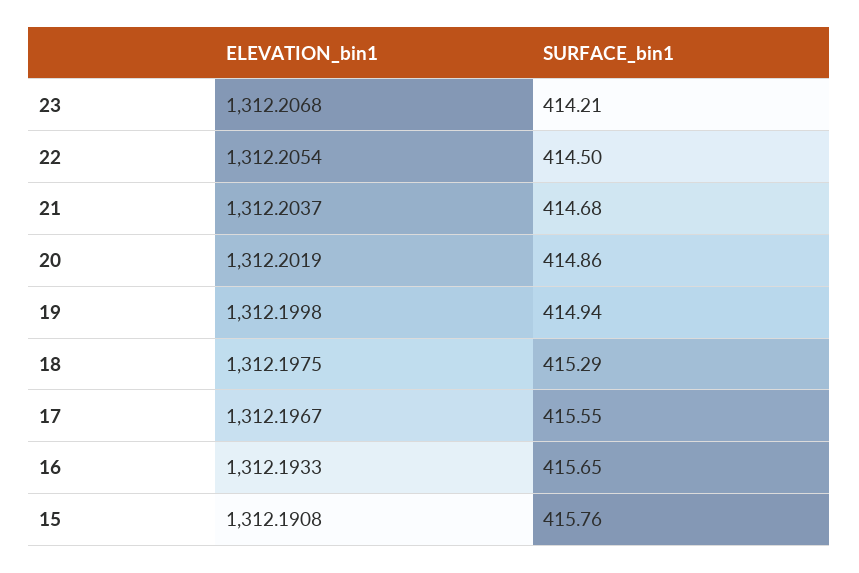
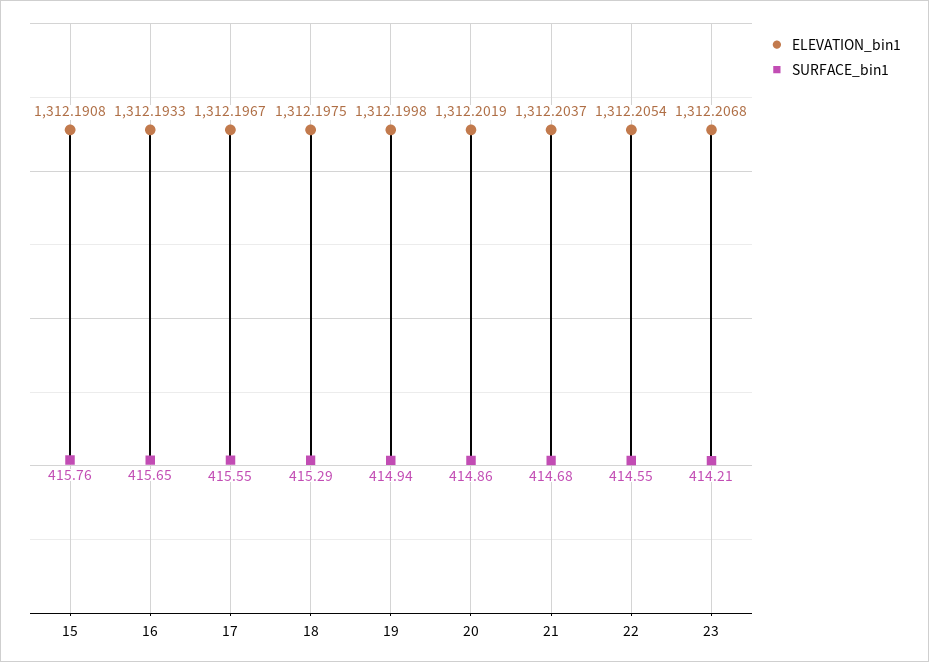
SURFACE_bin1, 22: 414.5 -> 414.55

